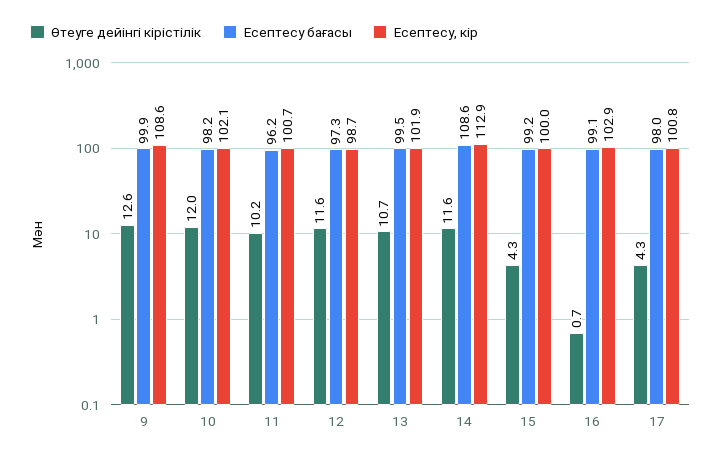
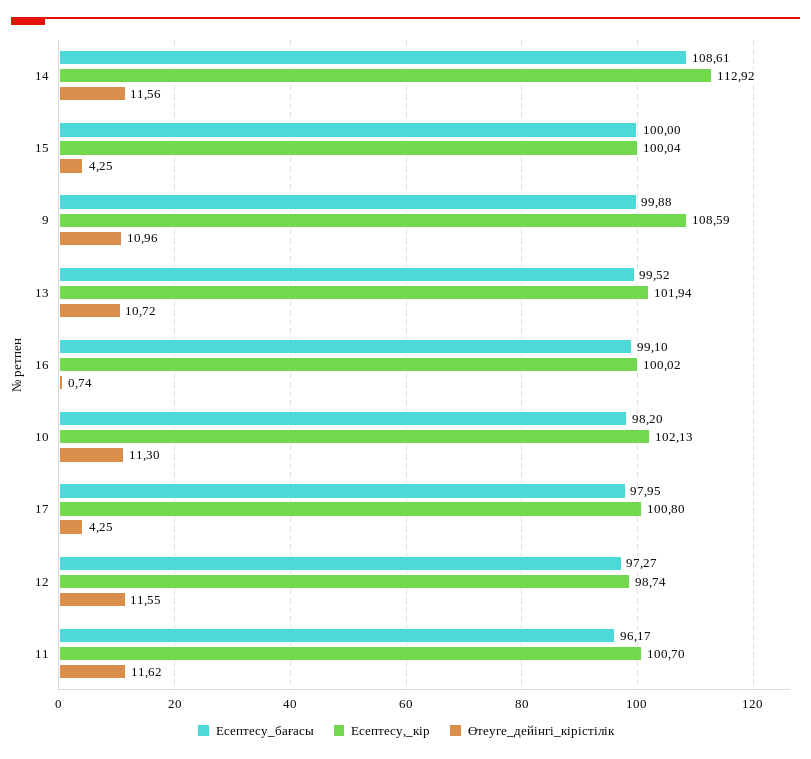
Өтеуге дейінгі кірістілік, 9: 12.6 -> 10.96
Өтеуге дейінгі кірістілік, 10: 12 -> 11.3
Өтеуге дейінгі кірістілік, 11: 10.2 -> 11.62
Есептесу бағасы, 15: 99.2 -> 100
Есептесу, кір, 16: 102.9 -> 100.02

